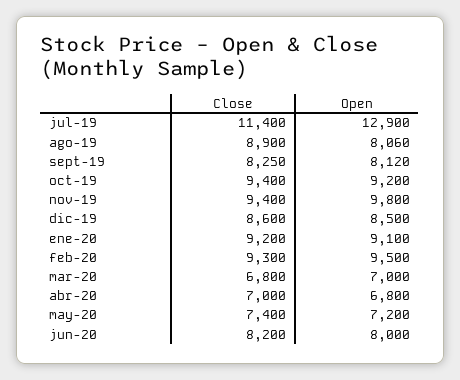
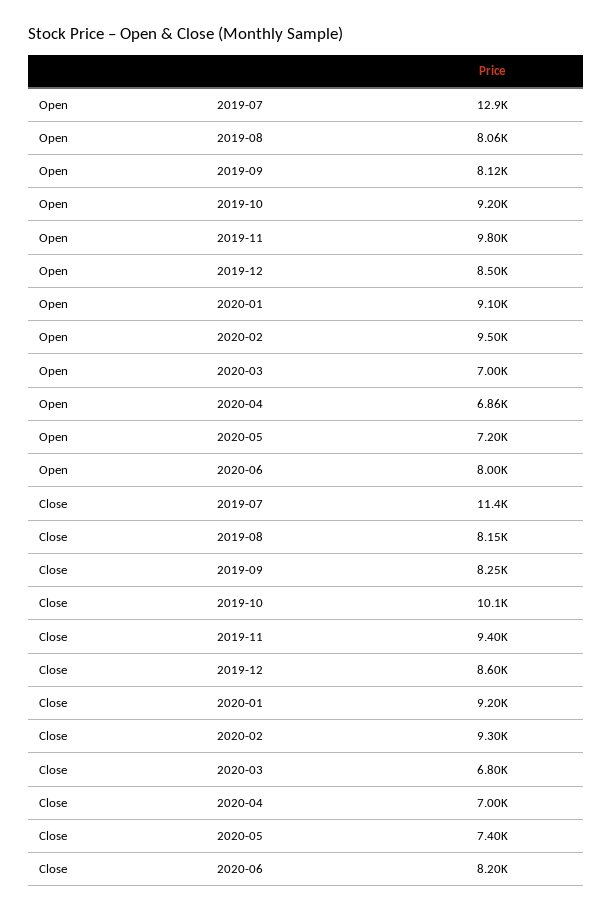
Close, ago-19: 8900 -> 8150
Close, oct-19: 9400 -> 10100
Open, abr-20: 6800 -> 6860

